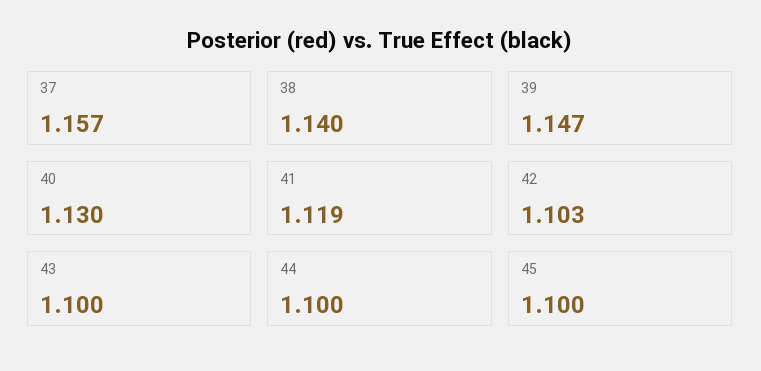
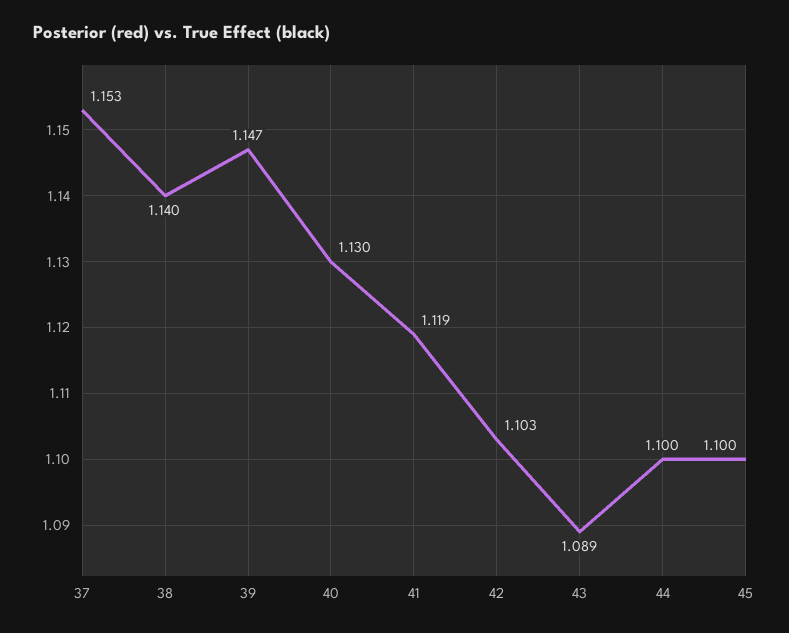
37: 1.157 -> 1.153
43: 1.1 -> 1.089

